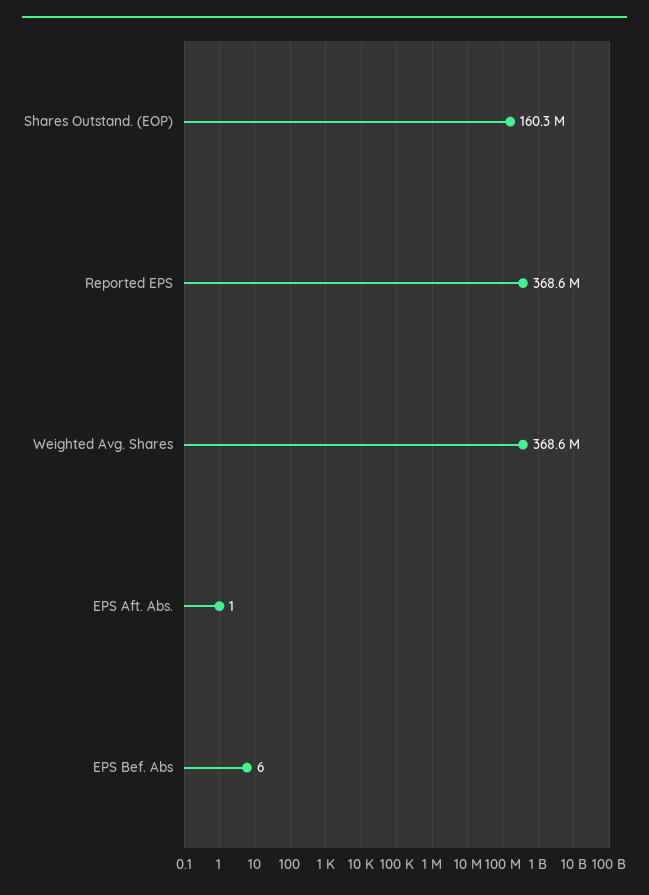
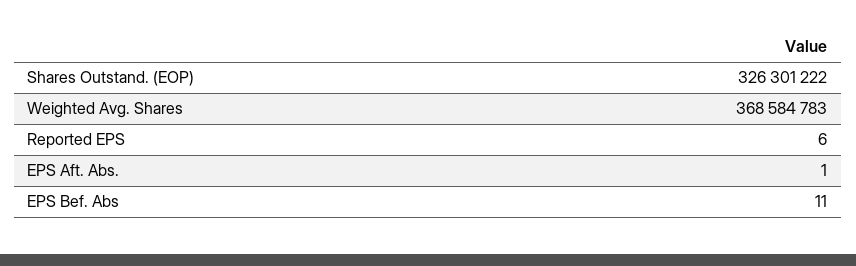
Shares Outstand. (EOP): 160300000 -> 326301222
Reported EPS: 368600000 -> 6
EPS Bef. Abs: 6 -> 11

